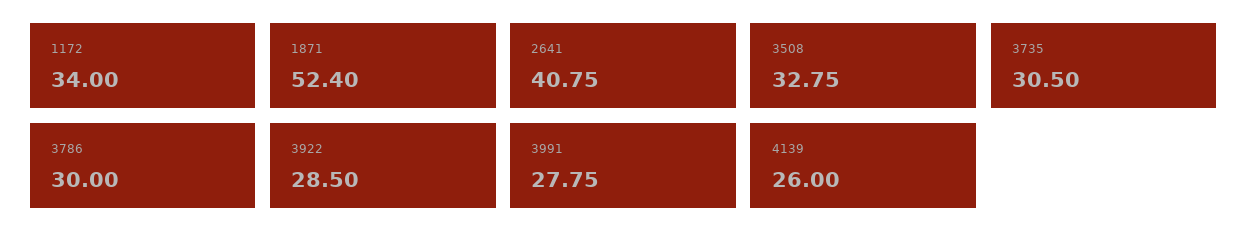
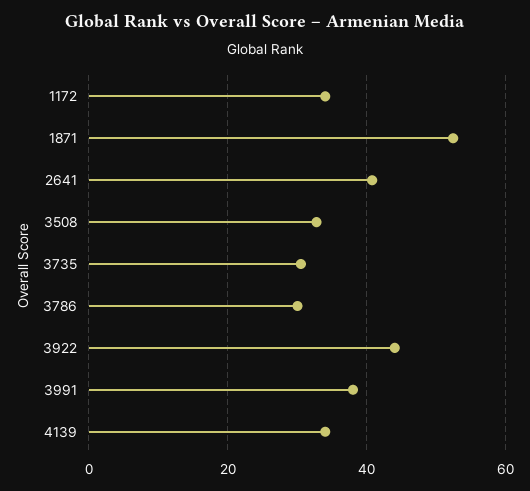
3922: 28.5 -> 44
3991: 27.75 -> 38
4139: 26 -> 34

